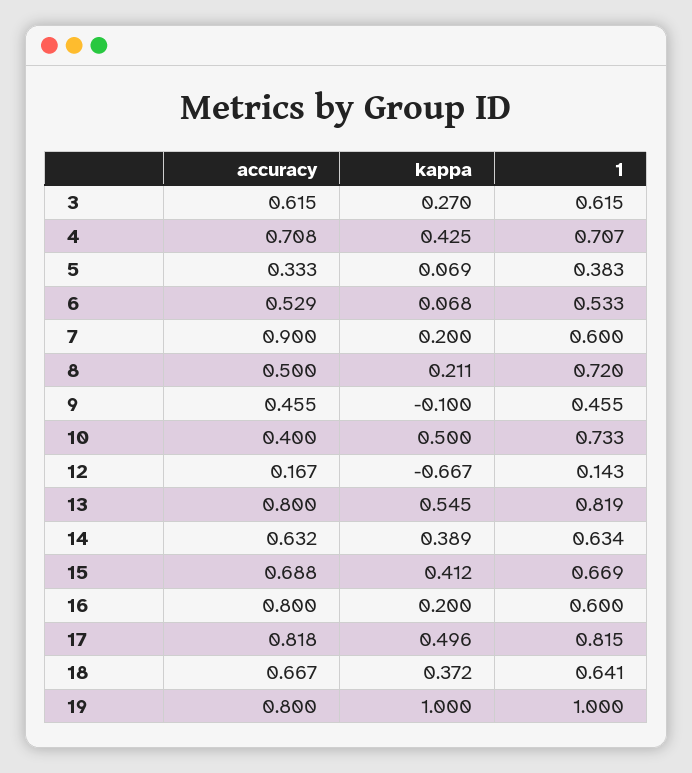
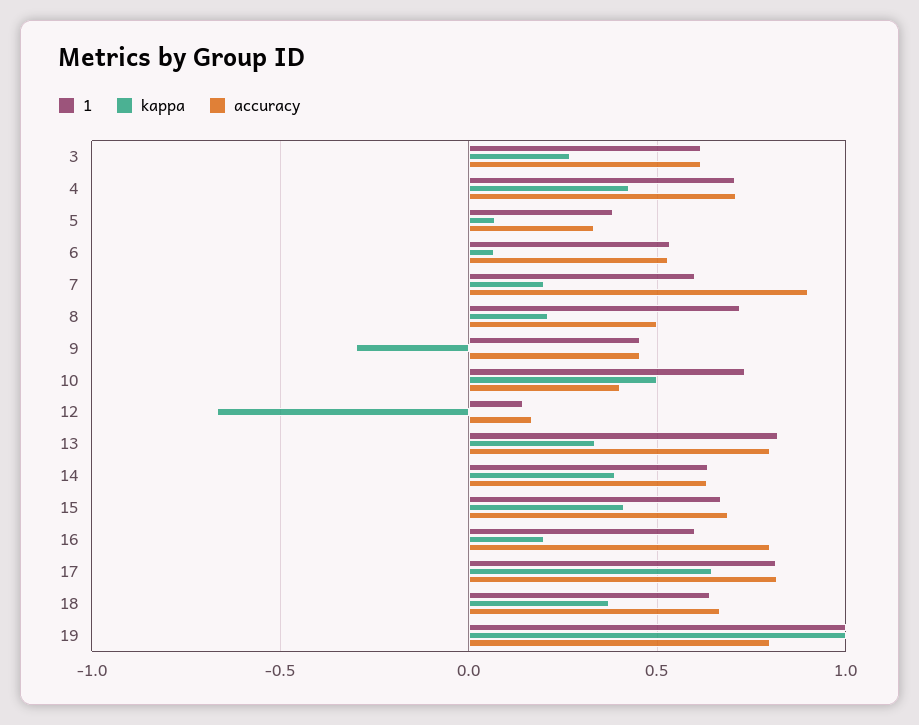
kappa, 9: -0.1 -> -0.3
kappa, 13: 0.545 -> 0.35
kappa, 17: 0.496 -> 0.65

